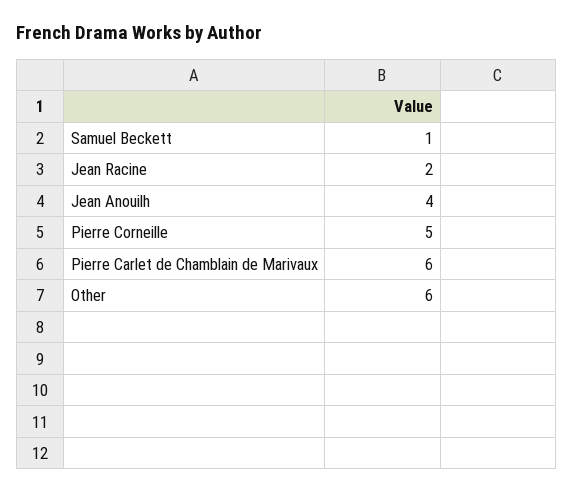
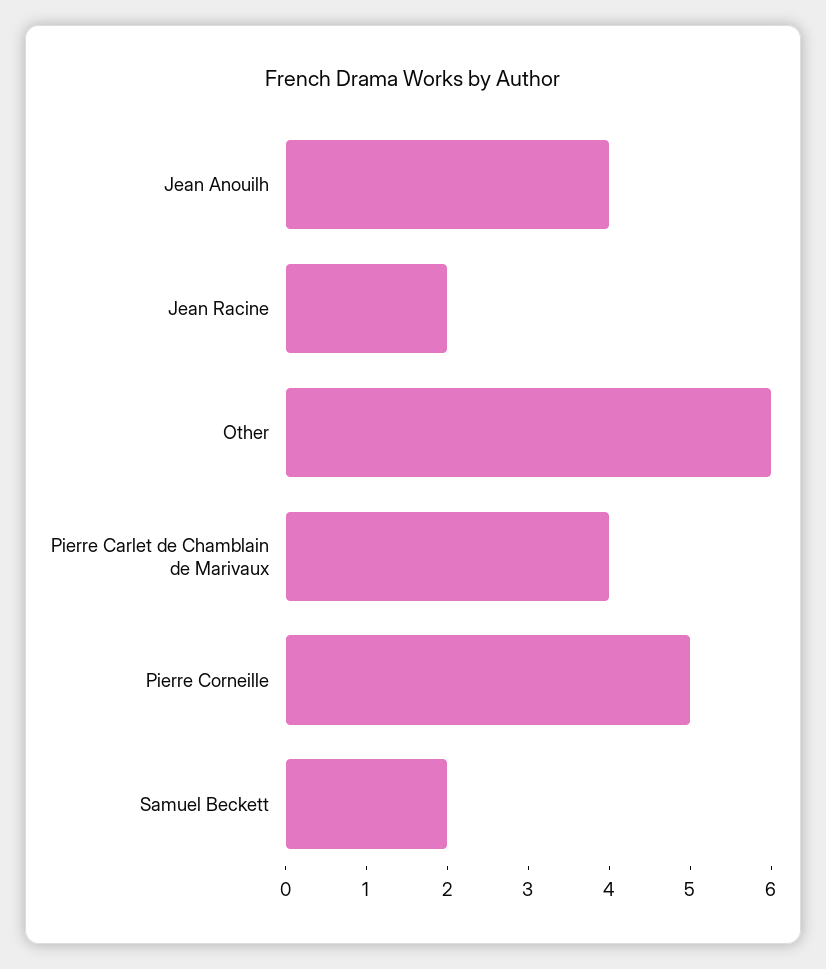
Samuel Beckett: 1 -> 2
Pierre Carlet de Chamblain de Marivaux: 6 -> 4

